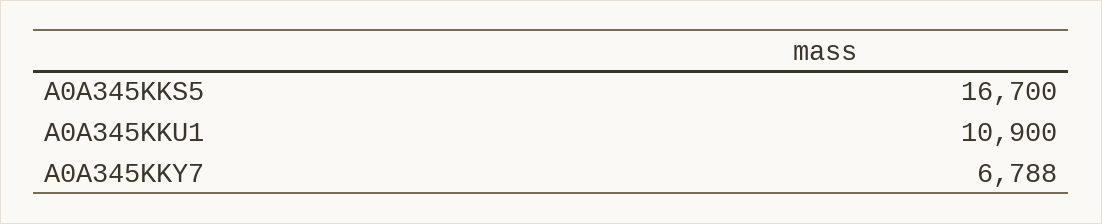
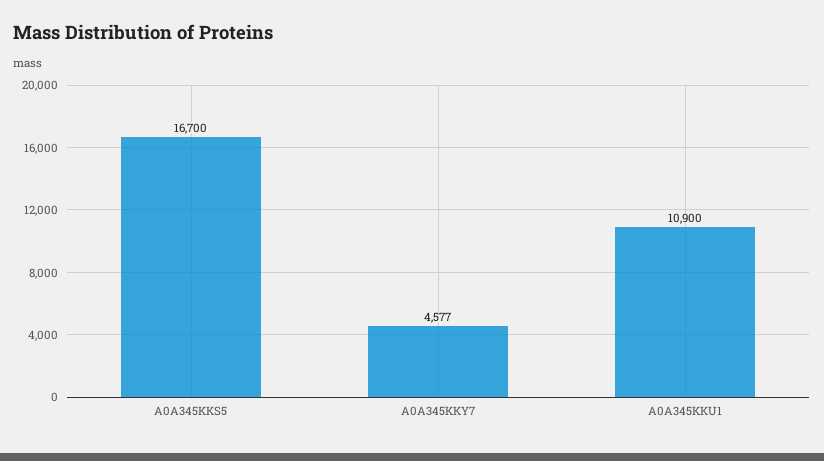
A0A345KKY7: 6788 -> 4577

